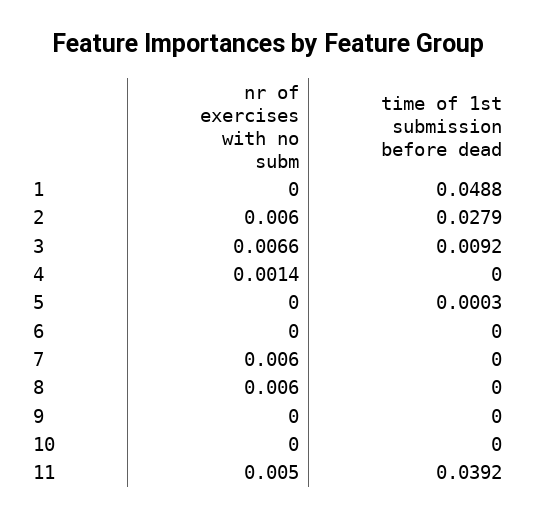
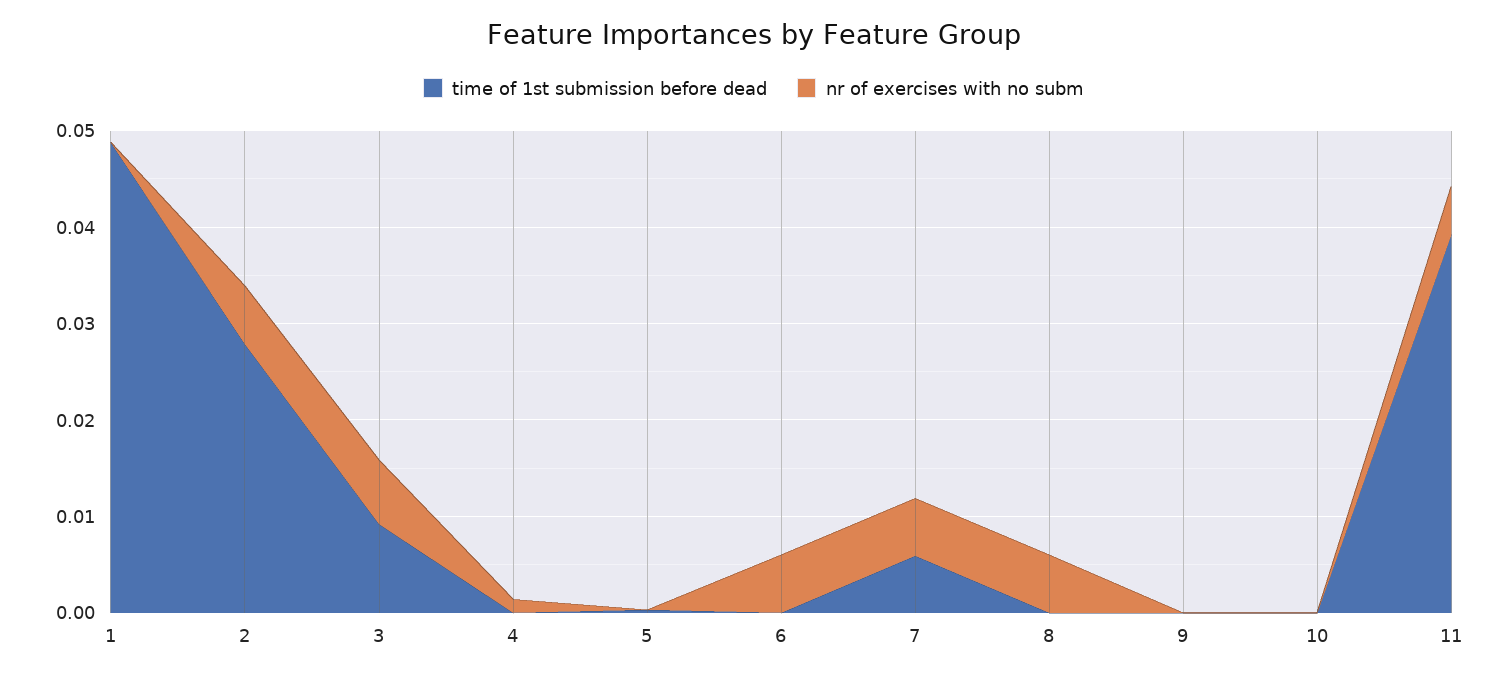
nr of exercises with no subm, 6: 0 -> 0.006
time of 1st submission before dead, 7: 0 -> 0.006

